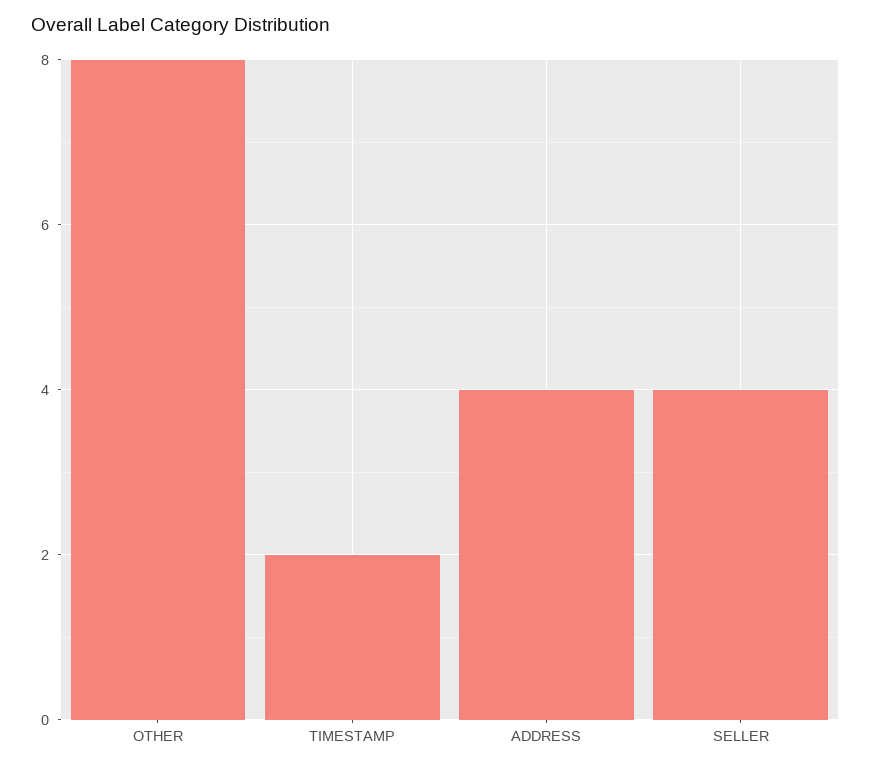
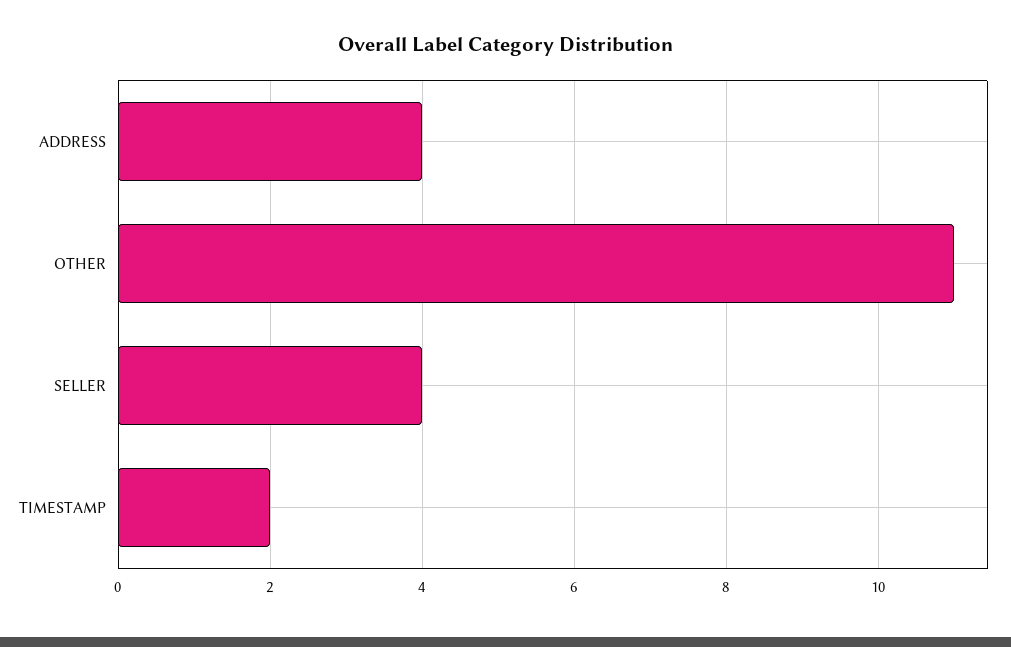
OTHER: 8 -> 11

